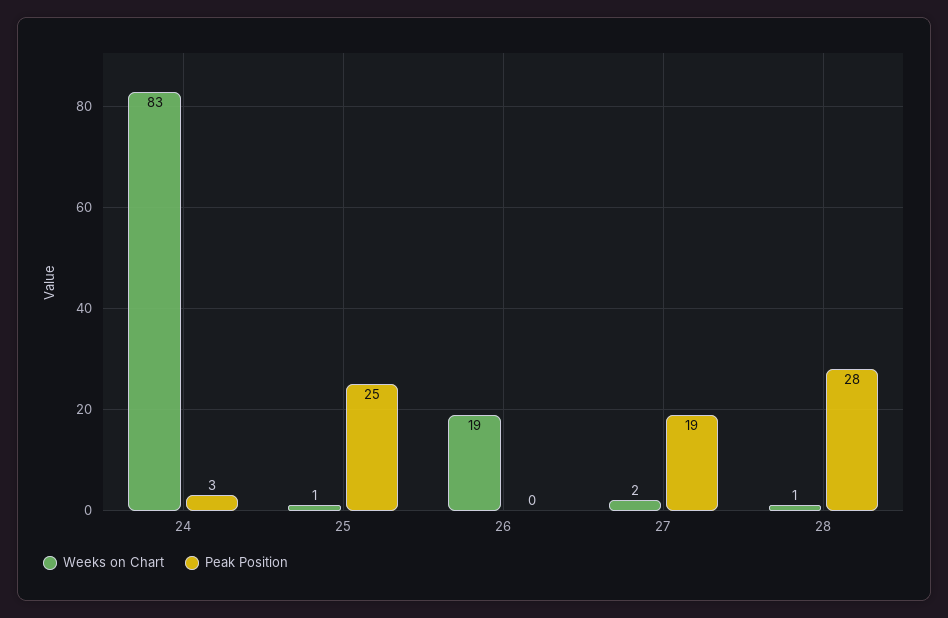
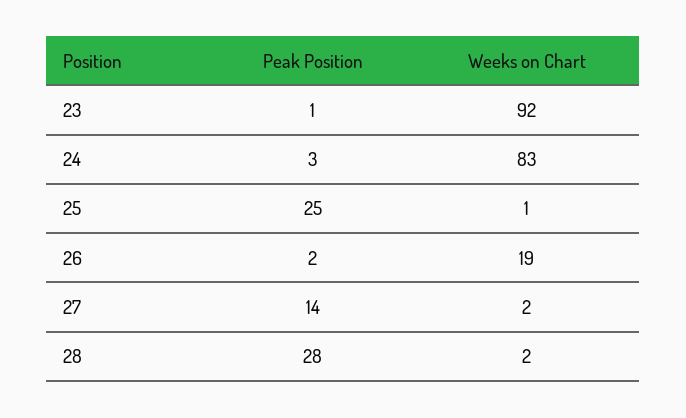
Peak Position, 26: 0 -> 2
Peak Position, 27: 19 -> 14
Weeks on Chart, 28: 1 -> 2
Peak Position, 23: none -> 1
Weeks on Chart, 23: none -> 92

